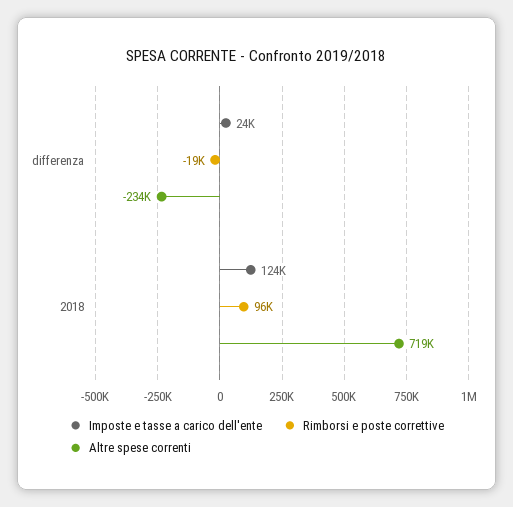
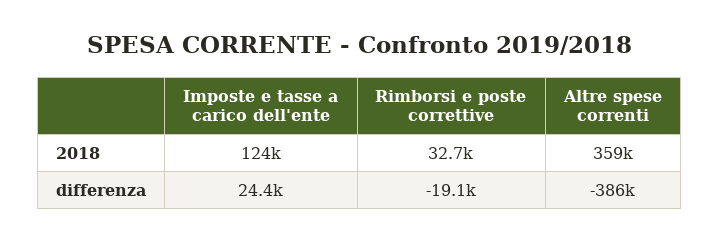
Altre spese correnti, differenza: -234000 -> -386000
Rimborsi e poste correttive, 2018: 96000 -> 32700
Altre spese correnti, 2018: 719000 -> 359000

